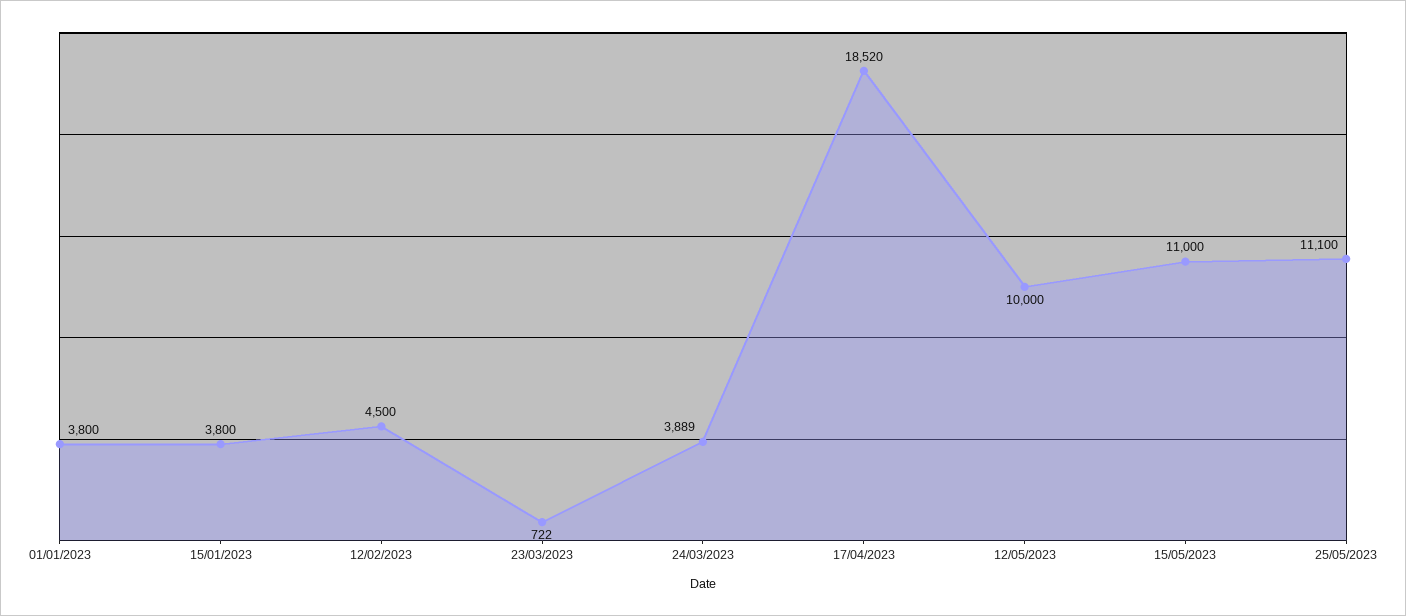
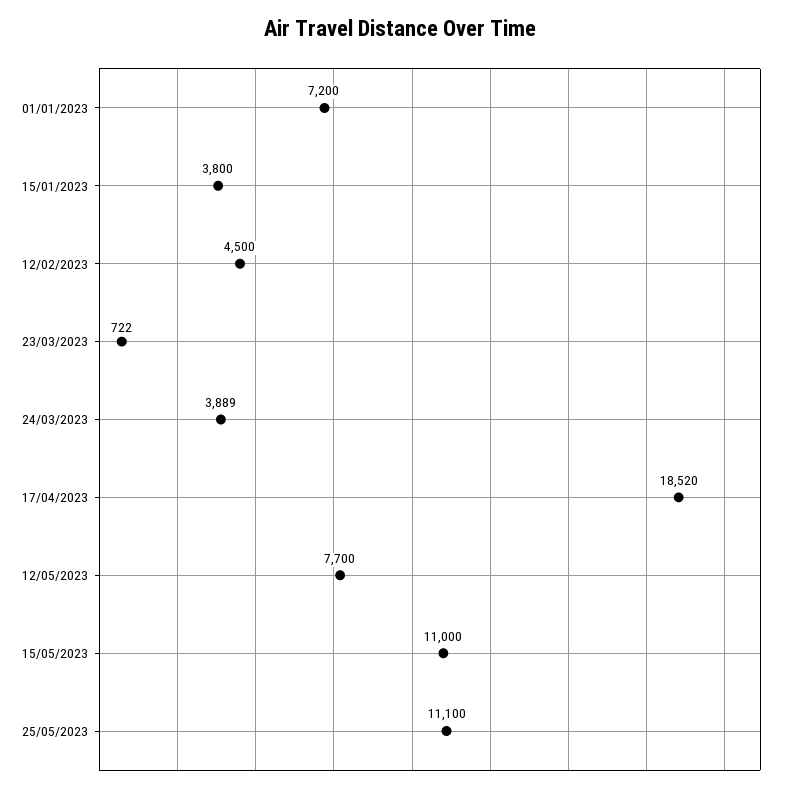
01/01/2023: 3800 -> 7200
12/05/2023: 10000 -> 7700

